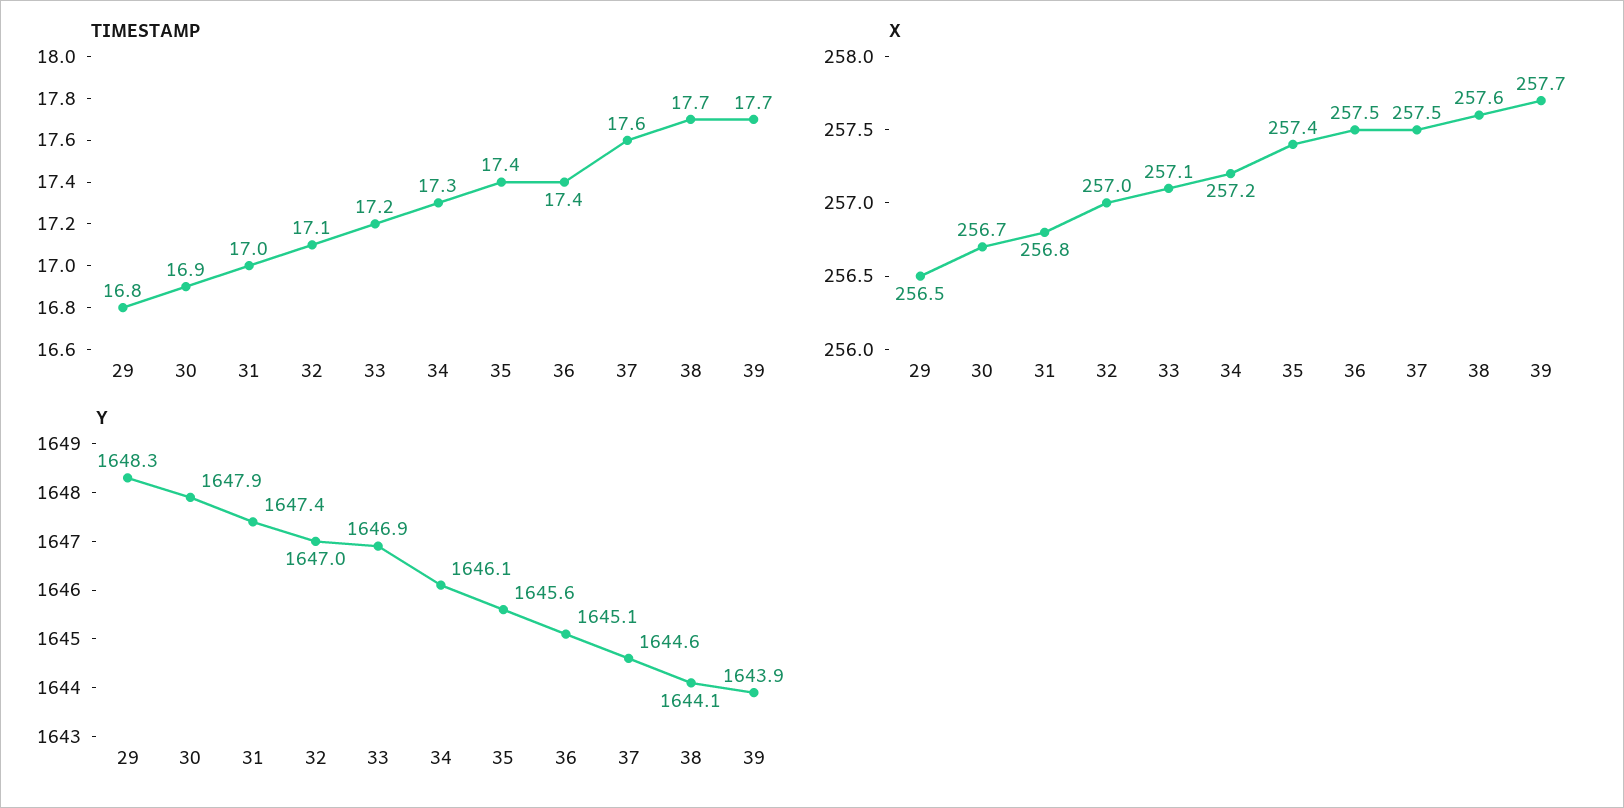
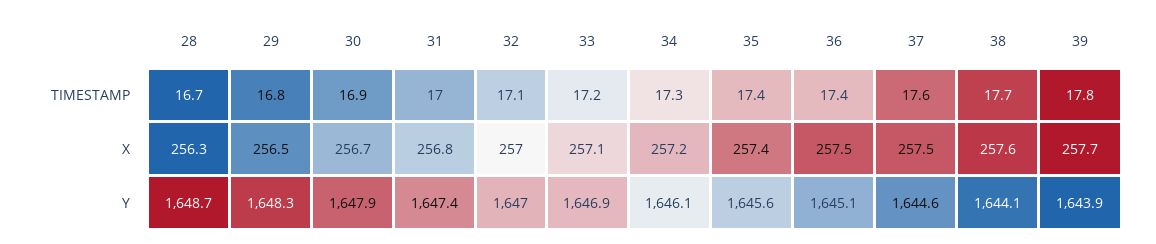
TIMESTAMP, 39: 17.7 -> 17.8
TIMESTAMP, 28: none -> 16.7
X, 28: none -> 256.3
Y, 28: none -> 1648.7

